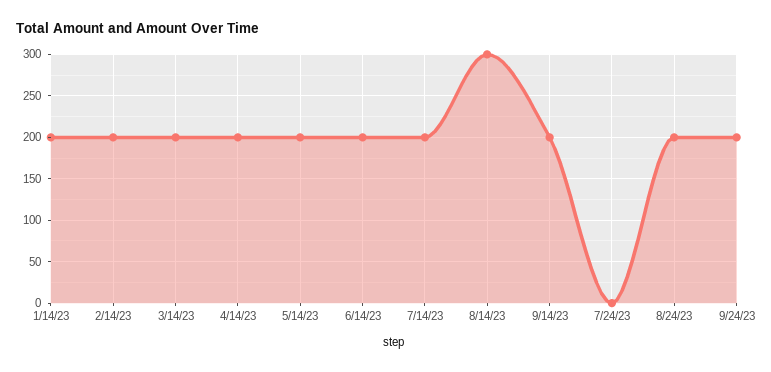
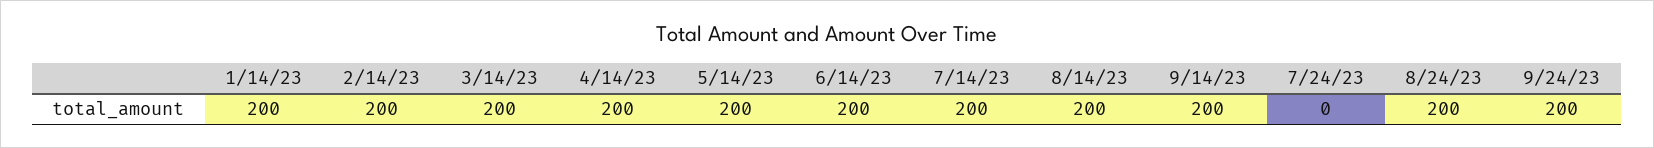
8/14/23: 300 -> 200

